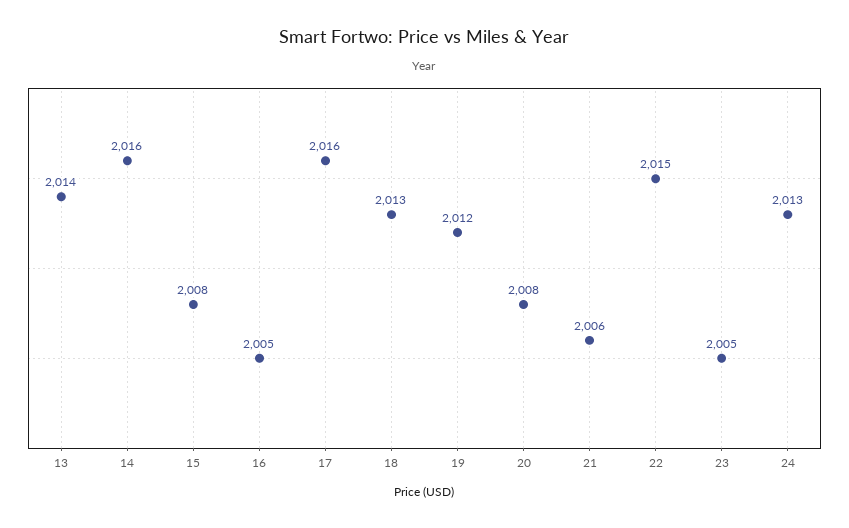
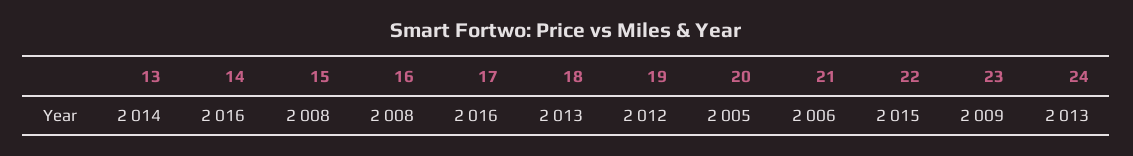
16: 2005 -> 2008
20: 2008 -> 2005
23: 2005 -> 2009

